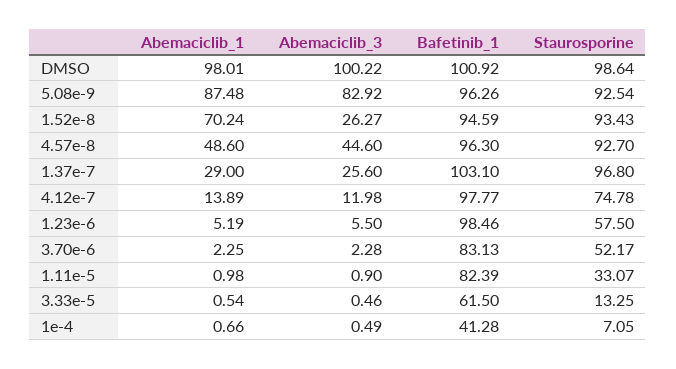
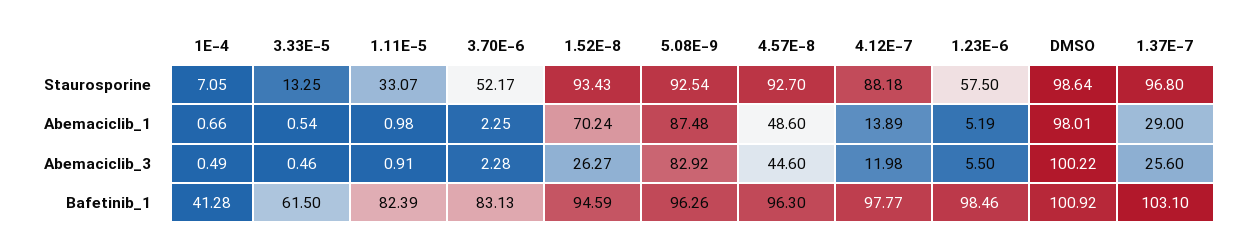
Staurosporine, 4.12e-7: 74.78 -> 88.18
Abemaciclib_3, 1.11e-5: 0.9 -> 0.91

